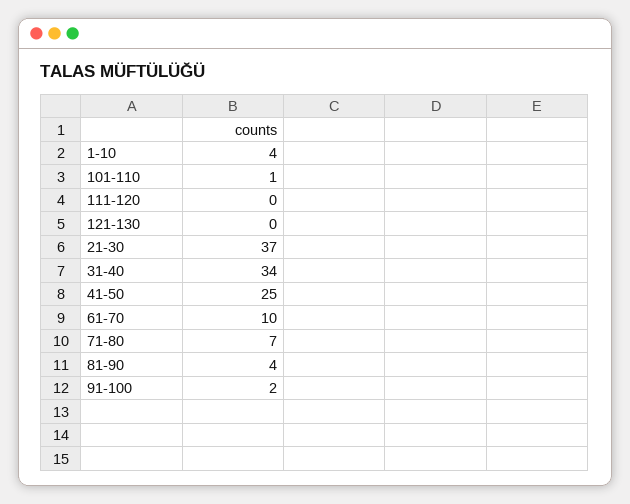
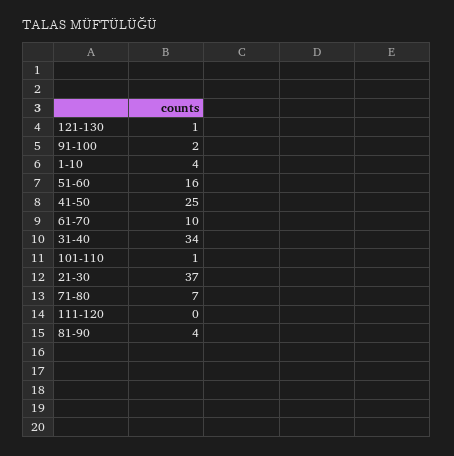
121-130: 0 -> 1
51-60: none -> 16

